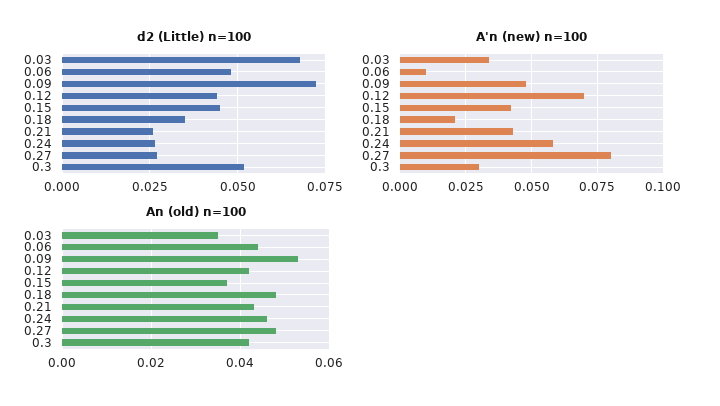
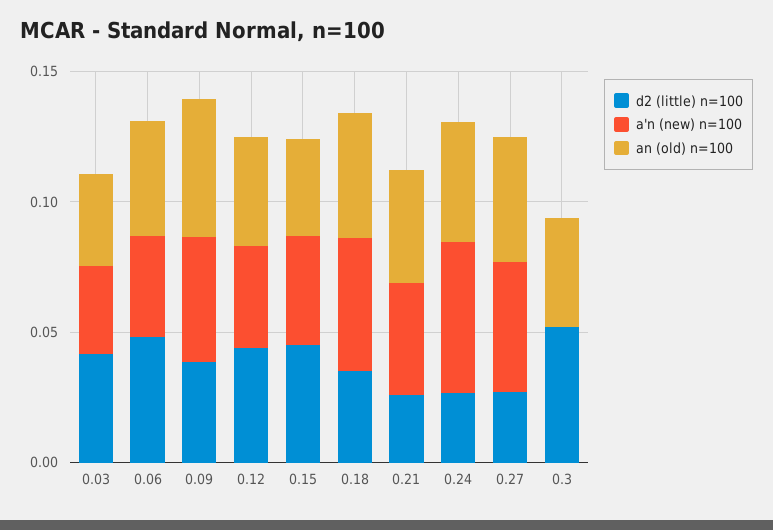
d2 (Little) n=100, 0.03: 0.0675 -> 0.04
d2 (Little) n=100, 0.09: 0.0725 -> 0.04
A'n (new) n=100, 0.06: 0.01 -> 0.04
A'n (new) n=100, 0.12: 0.07 -> 0.04
A'n (new) n=100, 0.18: 0.02 -> 0.05
A'n (new) n=100, 0.27: 0.08 -> 0.05
A'n (new) n=100, 0.3: 0.03 -> 0

